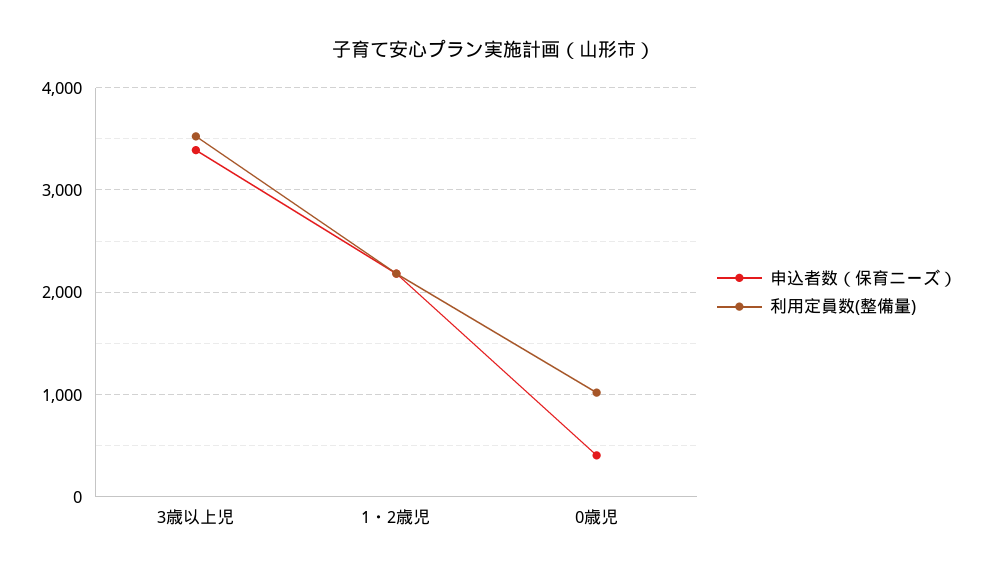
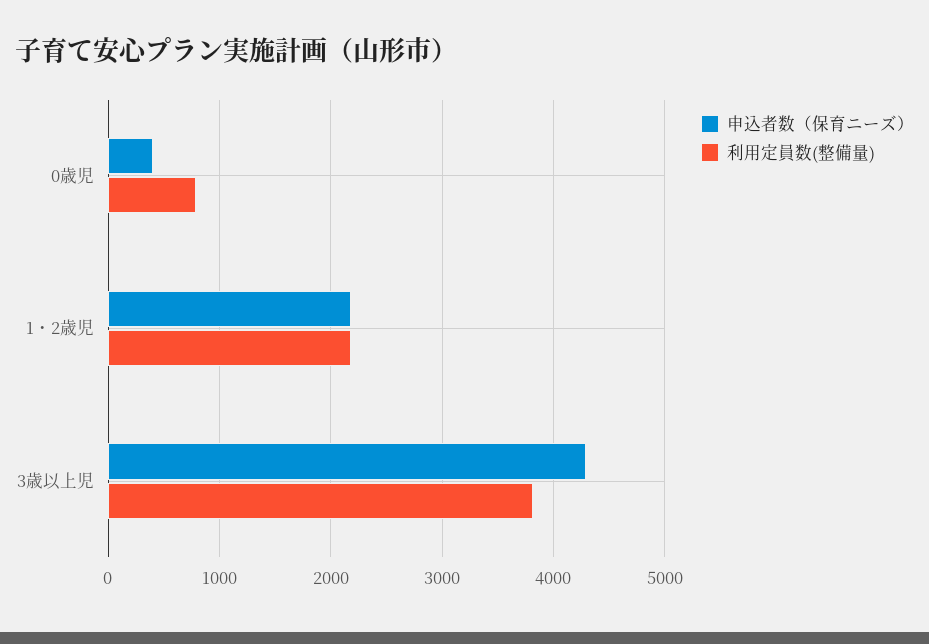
申込者数（保育ニーズ）, 3歳以上児: 3400 -> 4300
利用定員数(整備量), 3歳以上児: 3500 -> 3800
利用定員数(整備量), 0歳児: 1000 -> 800

